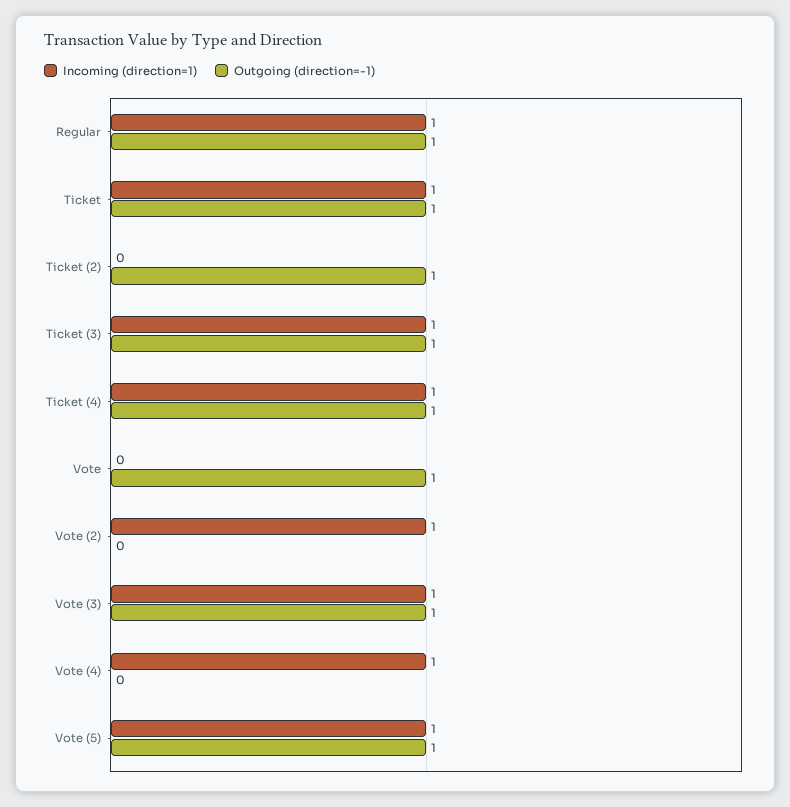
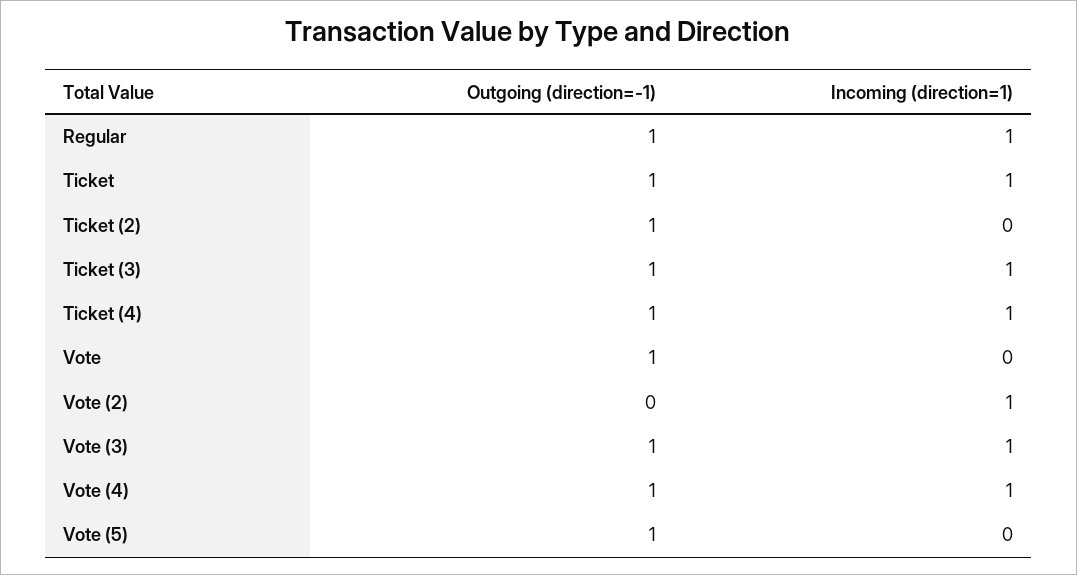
Outgoing (direction=-1), Vote (4): 0 -> 1
Incoming (direction=1), Vote (5): 1 -> 0

